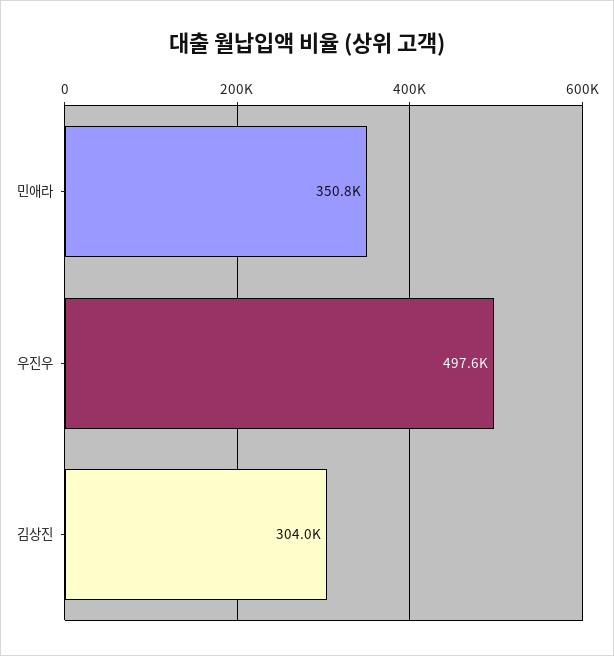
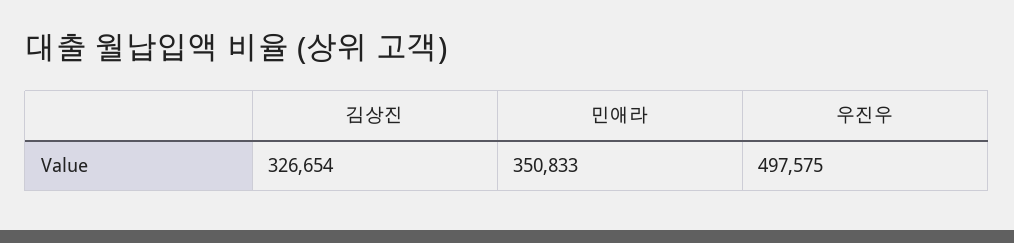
김상진: 304000 -> 326654

